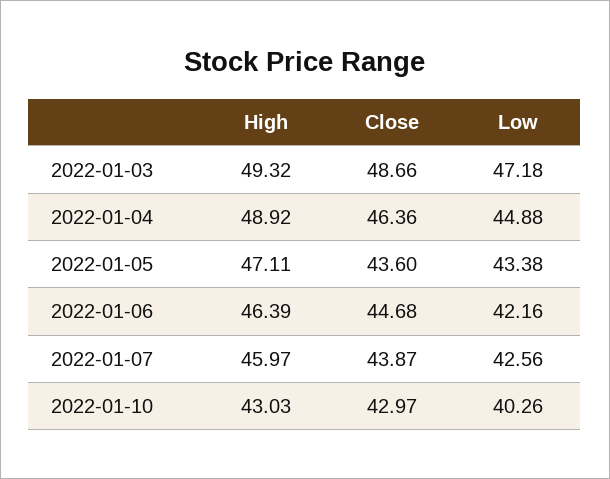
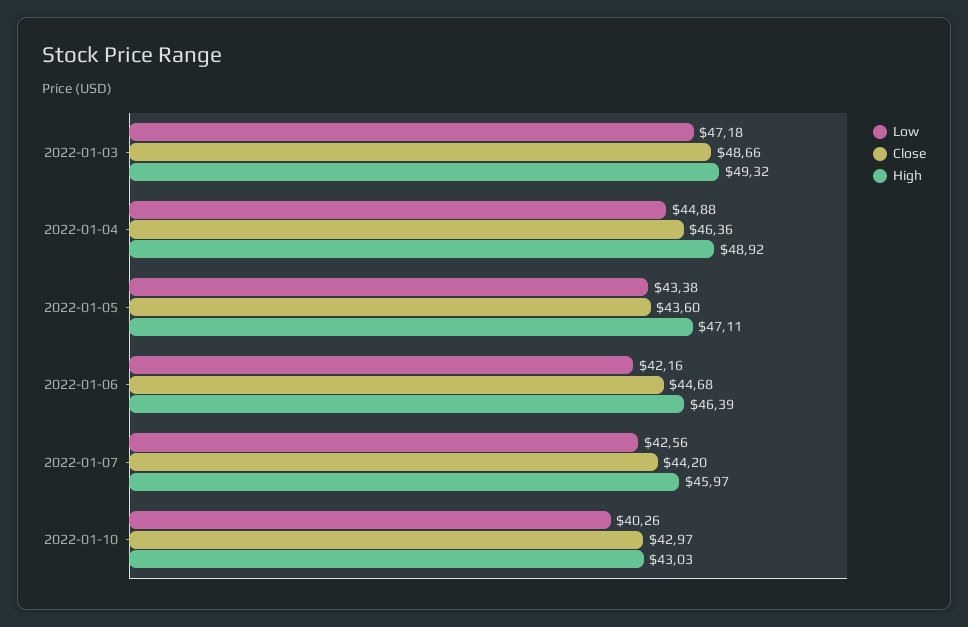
Close, 2022-01-07: 43.87 -> 44.2

